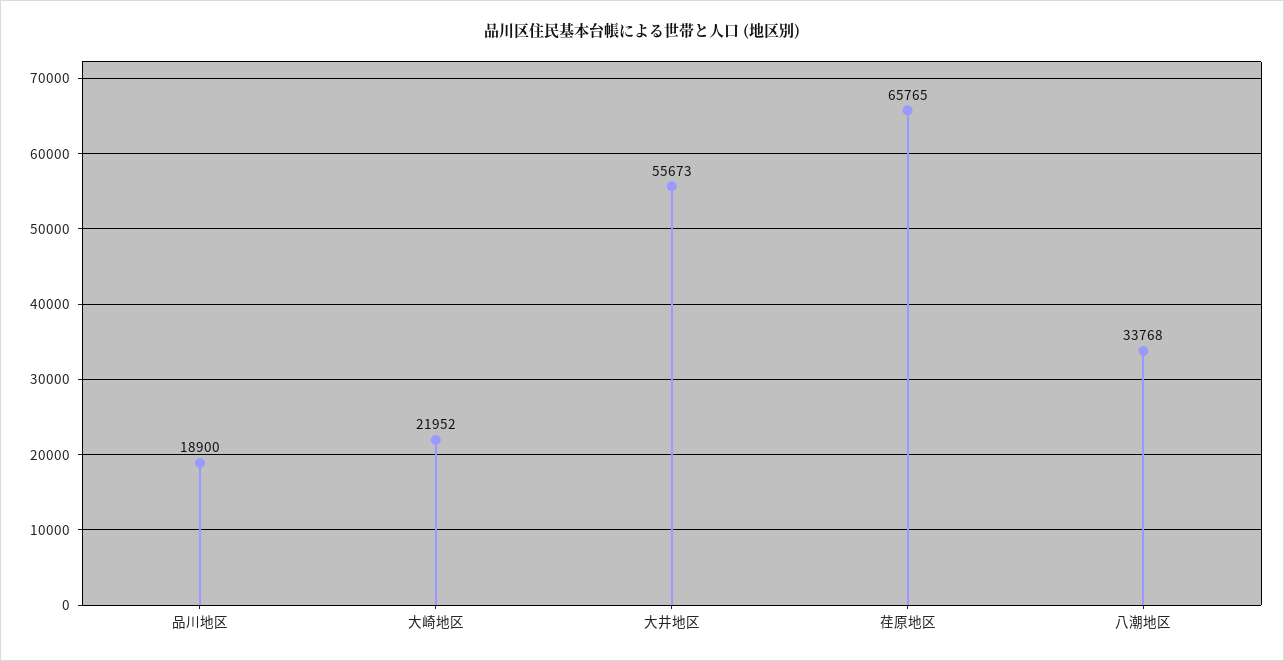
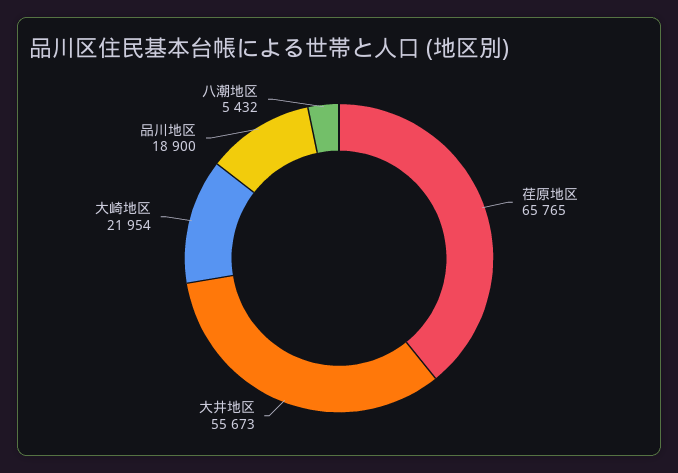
大崎地区: 21952 -> 21954
八潮地区: 33768 -> 5432

